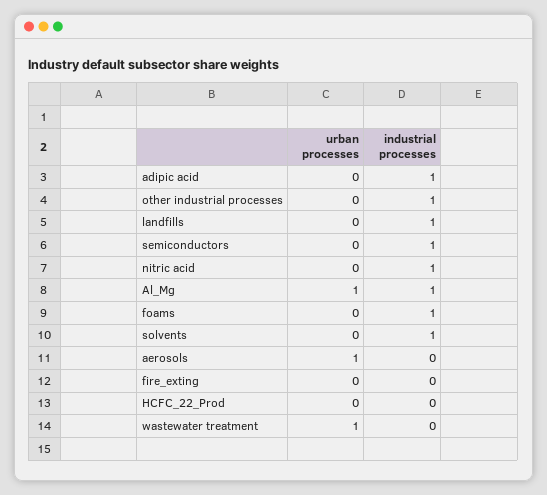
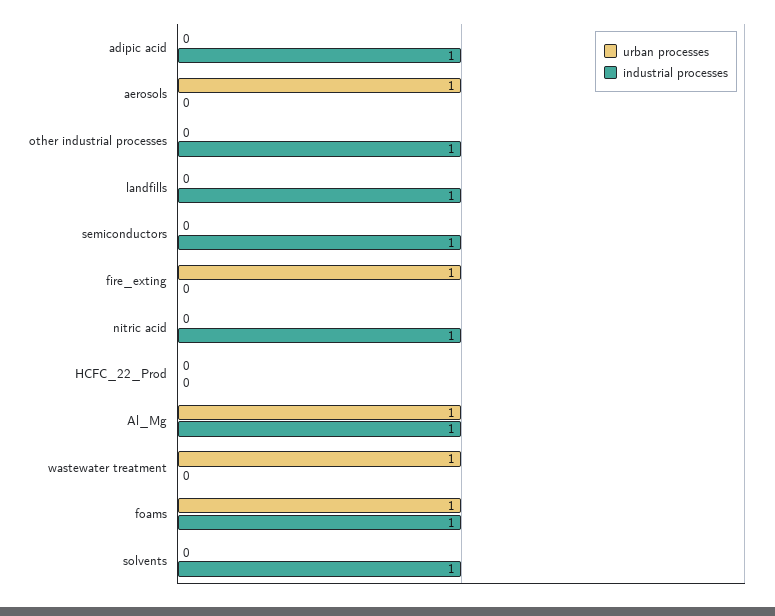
urban processes, foams: 0 -> 1
urban processes, fire_exting: 0 -> 1

